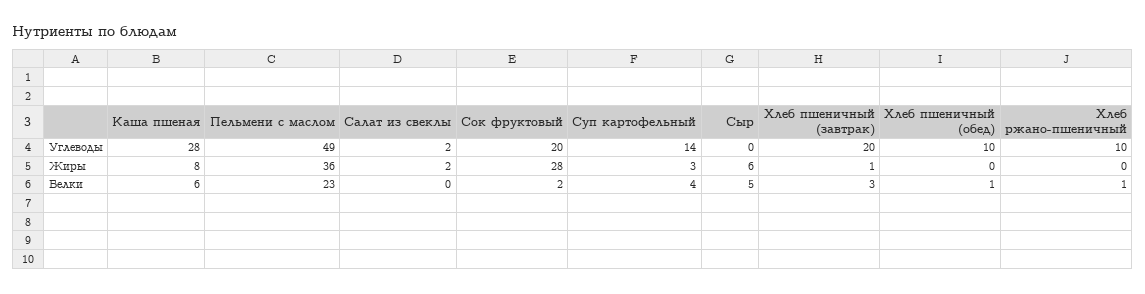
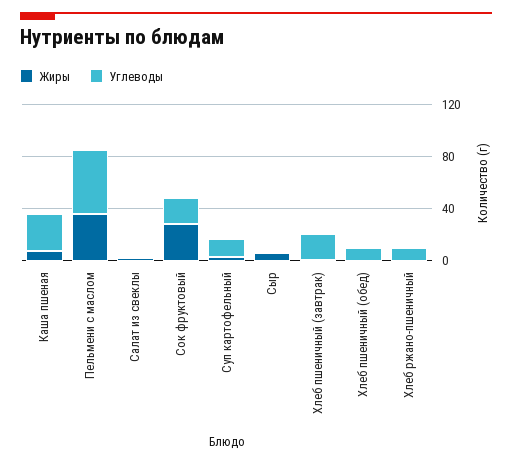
Белки, Каша пшеная: 6 -> none
Белки, Пельмени с маслом: 23 -> none
Белки, Салат из свеклы: 0 -> none
Белки, Сок фруктовый: 2 -> none
Белки, Суп картофельный: 4 -> none
Белки, Сыр: 5 -> none
Белки, Хлеб пшеничный (завтрак): 3 -> none
Белки, Хлеб пшеничный (обед): 1 -> none
Белки, Хлеб ржано-пшеничный: 1 -> none

